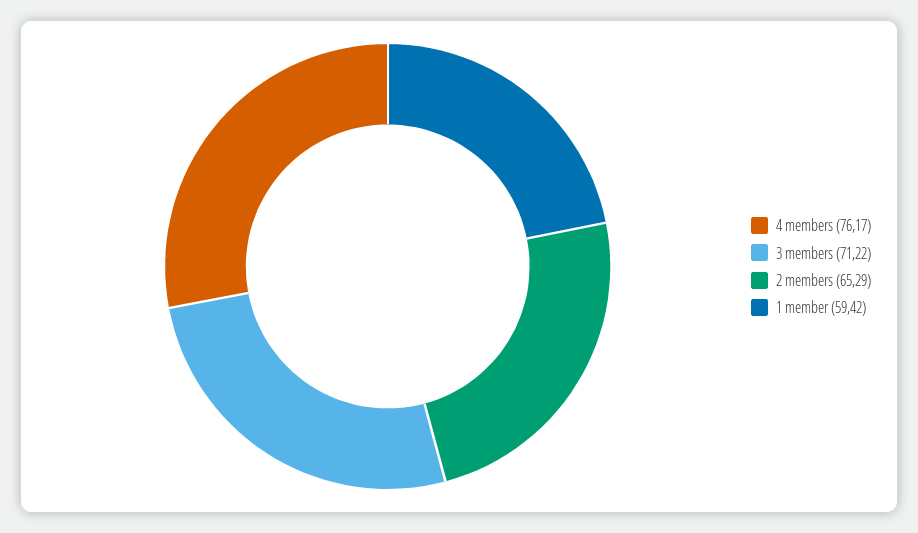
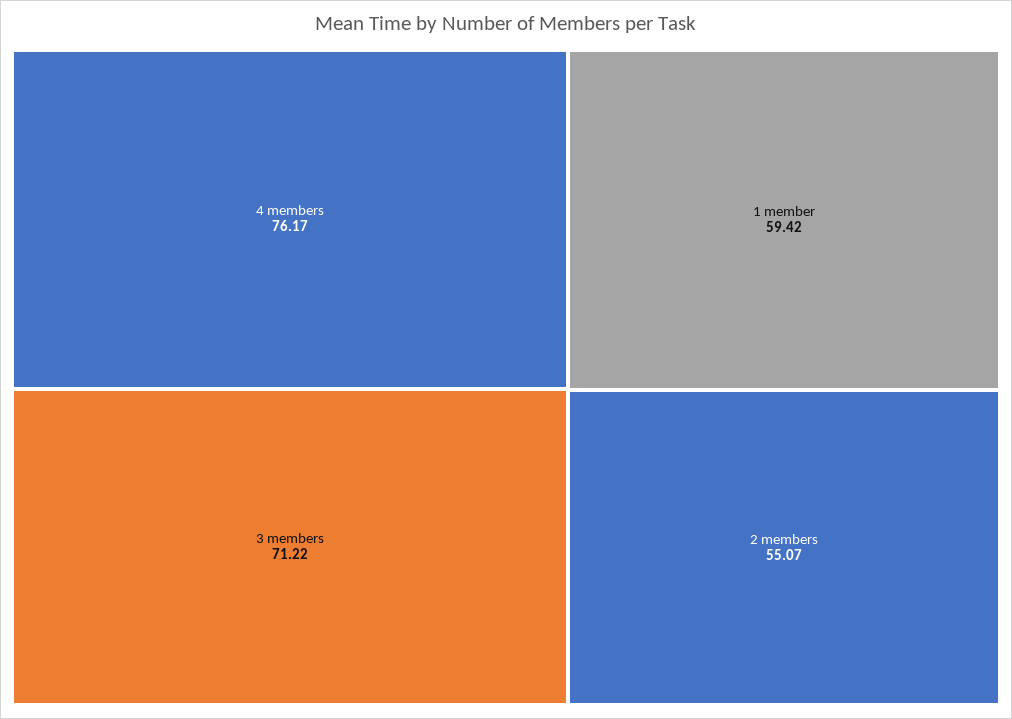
2 members: 65.29 -> 55.07

